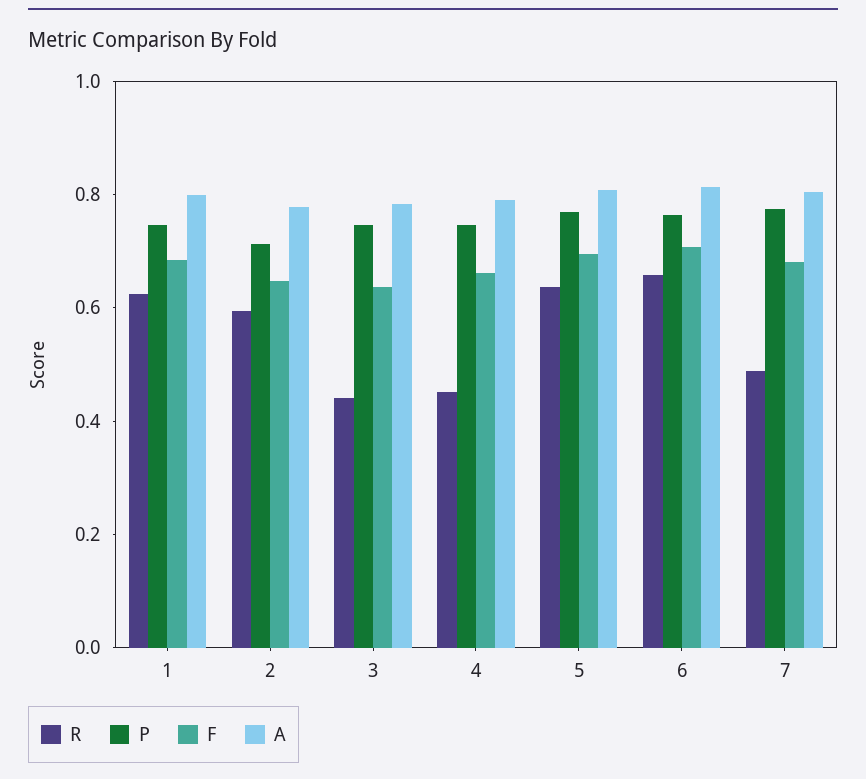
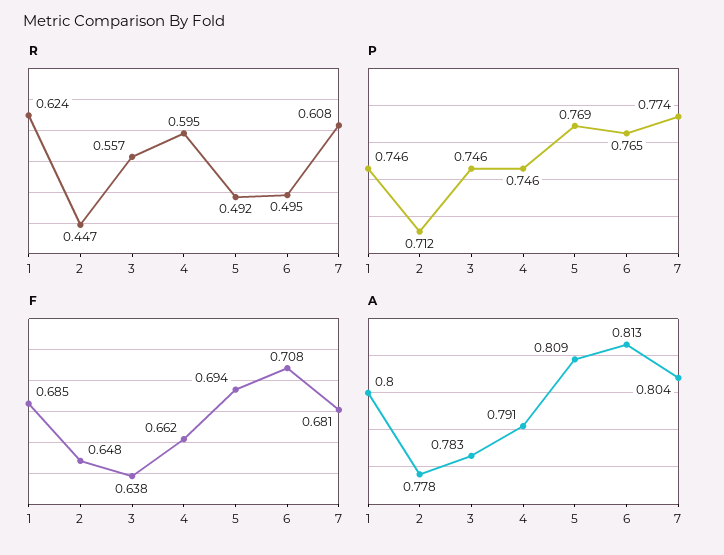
R, 2: 0.6 -> 0.447
R, 3: 0.45 -> 0.557
R, 4: 0.45 -> 0.595
R, 5: 0.65 -> 0.492
R, 6: 0.65 -> 0.495
R, 7: 0.5 -> 0.608

